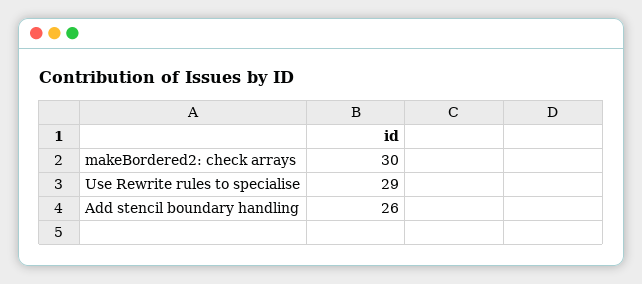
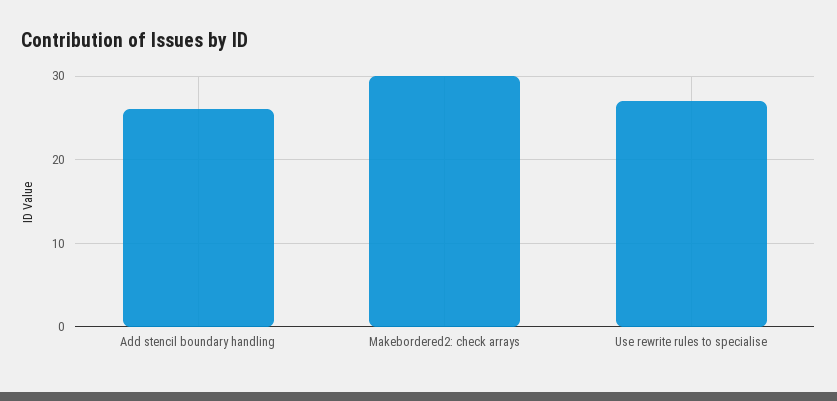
Use Rewrite rules to specialise: 29 -> 27

